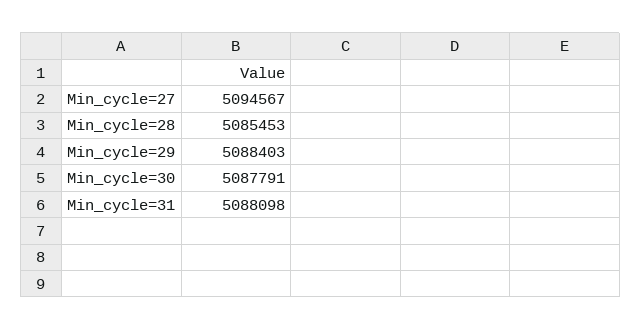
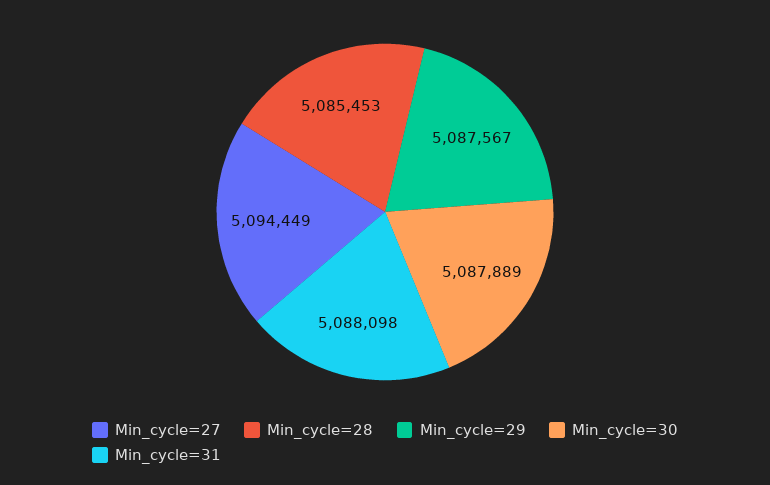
Min_cycle=27: 5094567 -> 5094449
Min_cycle=29: 5088403 -> 5087567
Min_cycle=30: 5087791 -> 5087889

